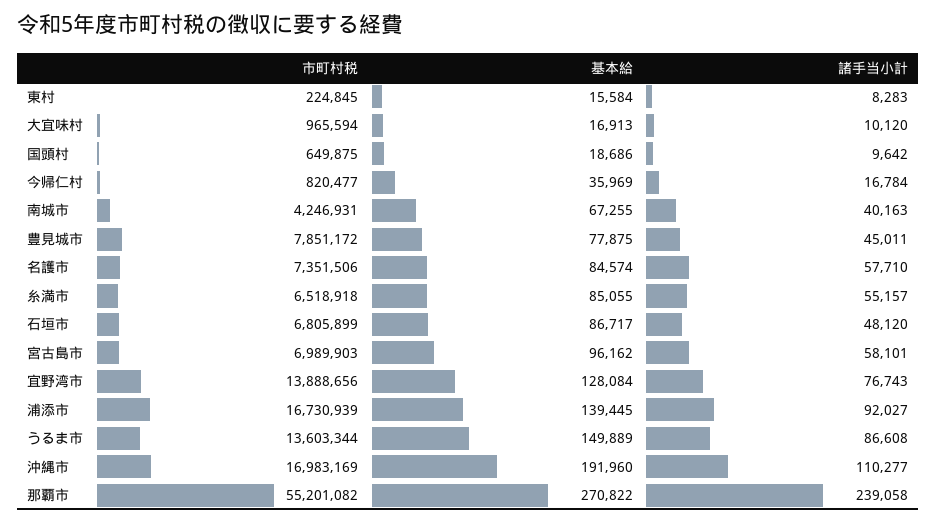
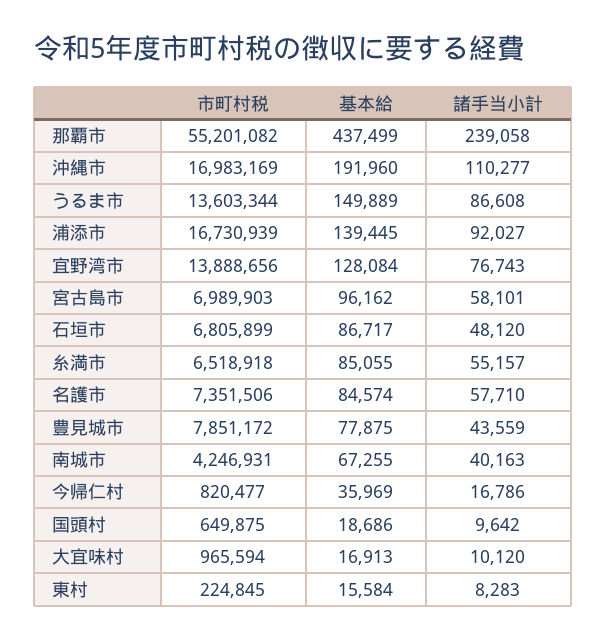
諸手当小計, 今帰仁村: 16784 -> 16786
諸手当小計, 豊見城市: 45011 -> 43559
基本給, 那覇市: 270822 -> 437499

